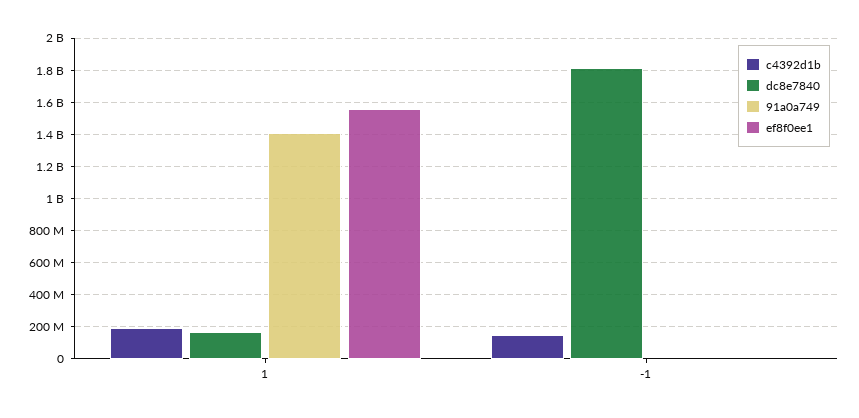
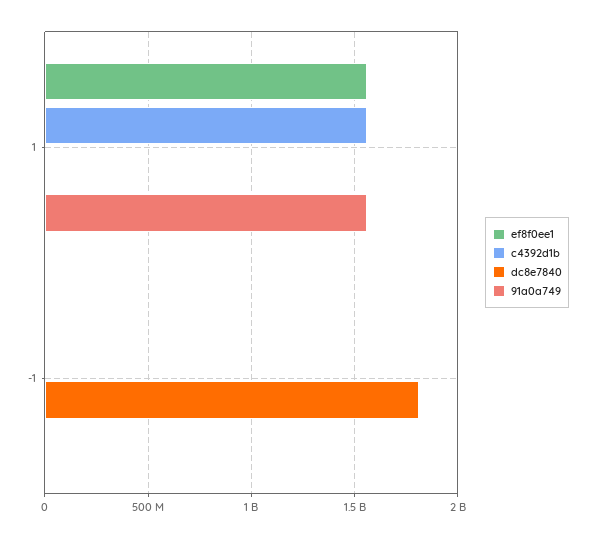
c4392d1b, 1: 200000000 -> 1550000000
dc8e7840, 1: 150000000 -> 0
91a0a749, 1: 1400000000 -> 1550000000
c4392d1b, -1: 150000000 -> 0

